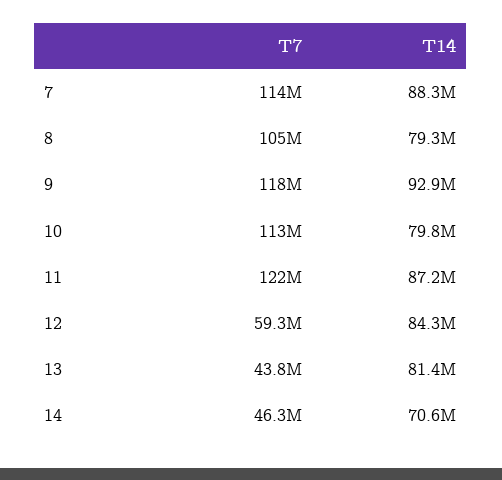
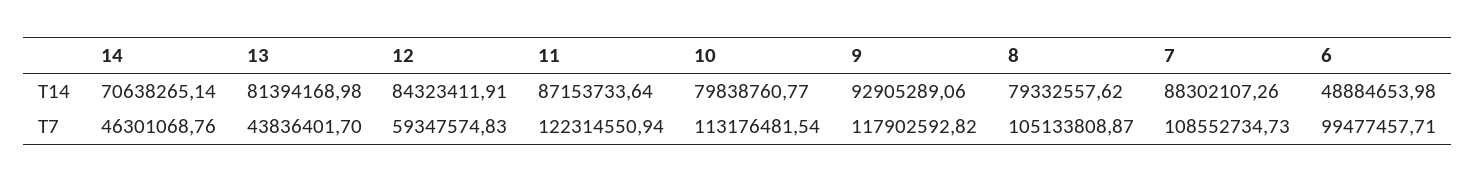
T7, 7: 114000000 -> 108552734.73
T14, 6: none -> 48884653.98
T7, 6: none -> 99477457.71

